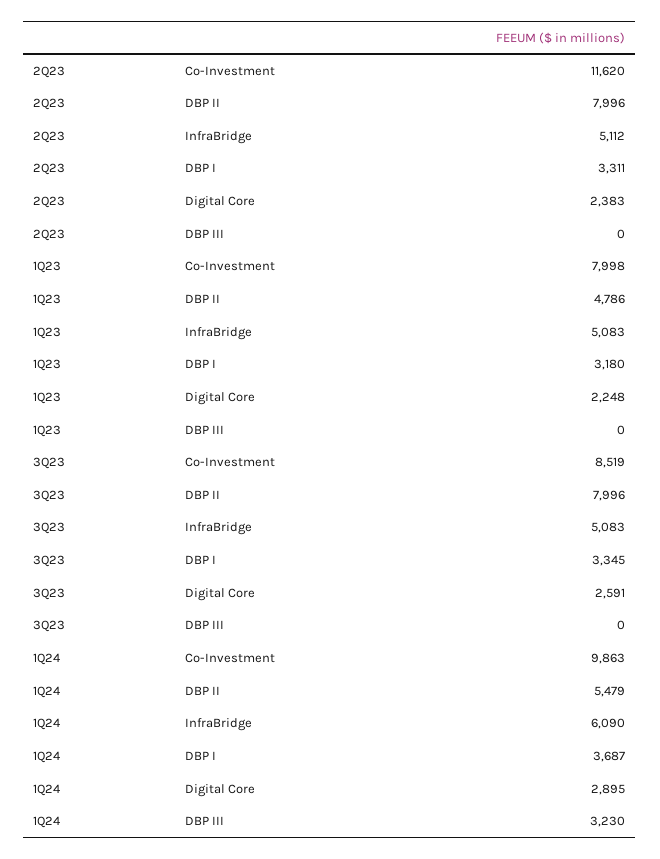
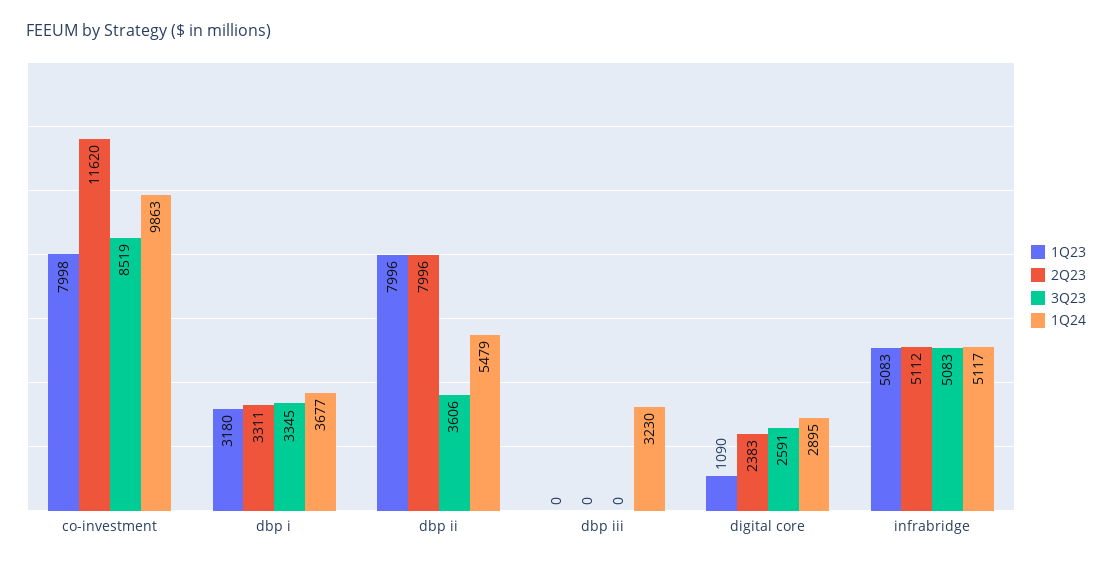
1Q23, DBP II: 4786 -> 7996
1Q23, Digital Core: 2248 -> 1090
3Q23, DBP II: 7996 -> 3606
1Q24, InfraBridge: 6090 -> 5117
1Q24, DBP I: 3687 -> 3677

